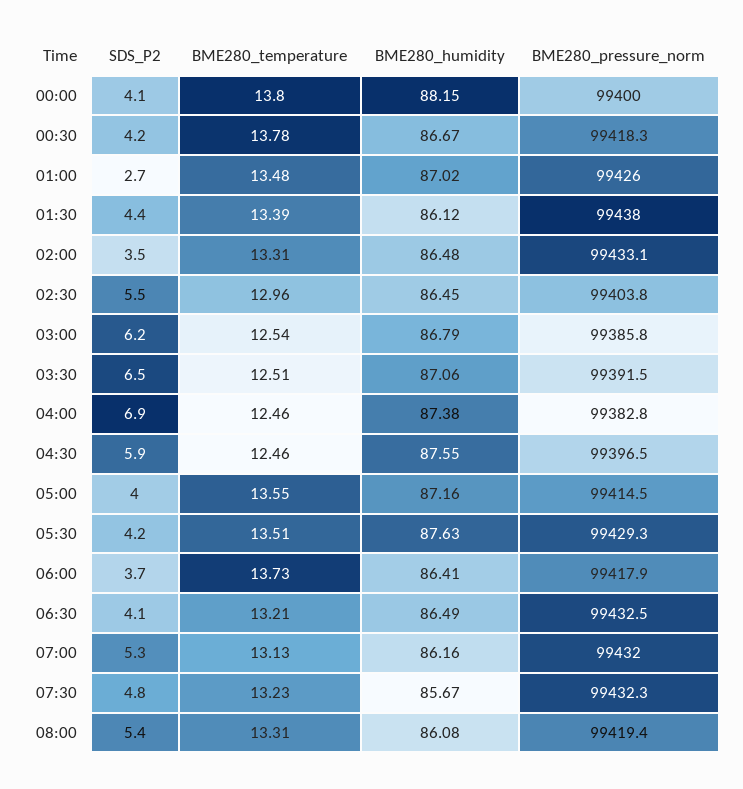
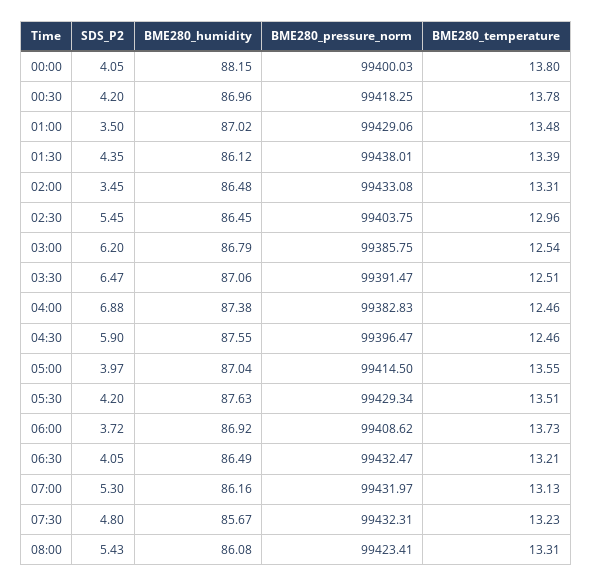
BME280_humidity, 00:30: 86.67 -> 86.96
SDS_P2, 01:00: 2.7 -> 3.5
BME280_pressure_norm, 01:00: 99426 -> 99429.06
BME280_humidity, 05:00: 87.16 -> 87.04
BME280_humidity, 06:00: 86.41 -> 86.92
BME280_pressure_norm, 06:00: 99417.9 -> 99408.62
BME280_pressure_norm, 08:00: 99419.4 -> 99423.41

